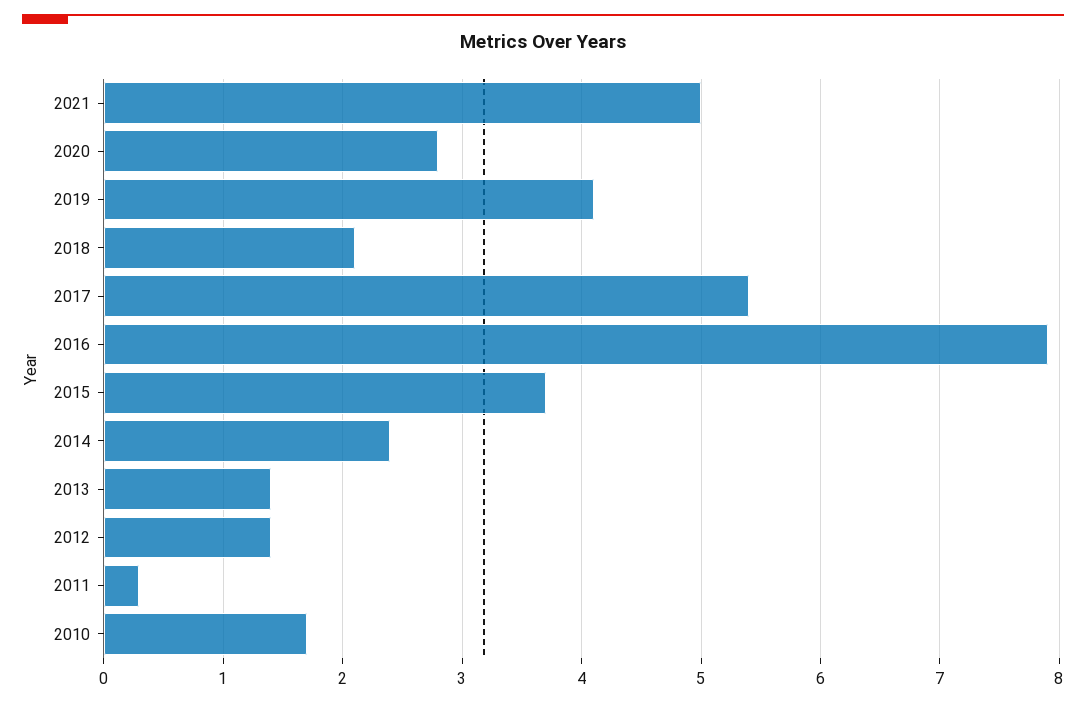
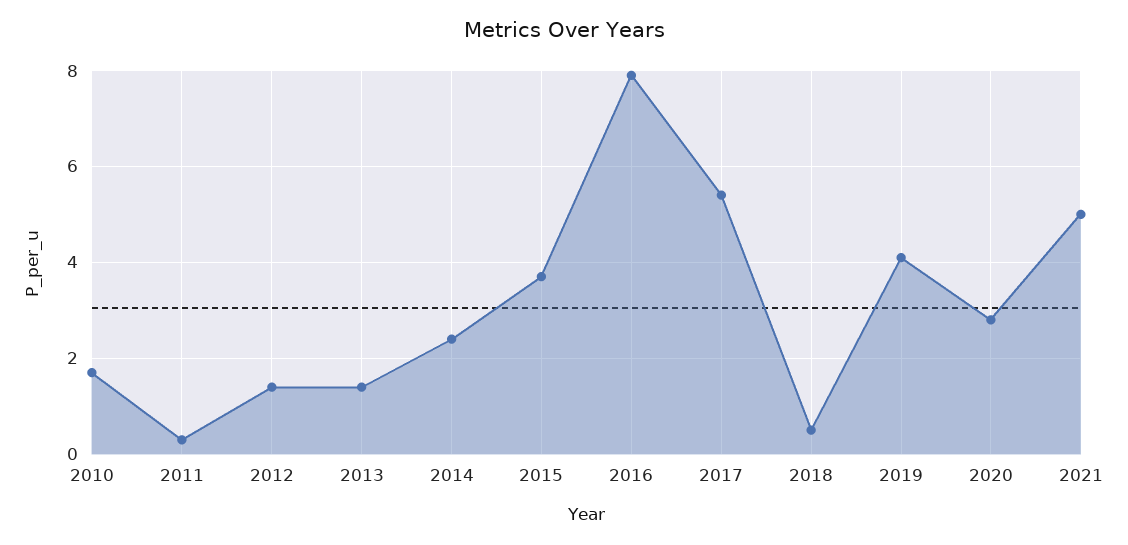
2018: 2.1 -> 0.5

